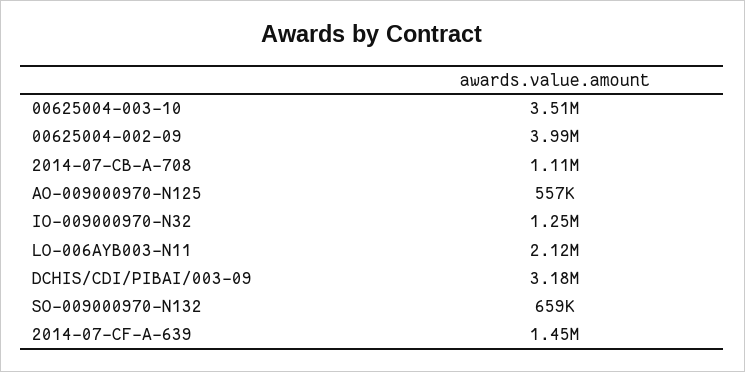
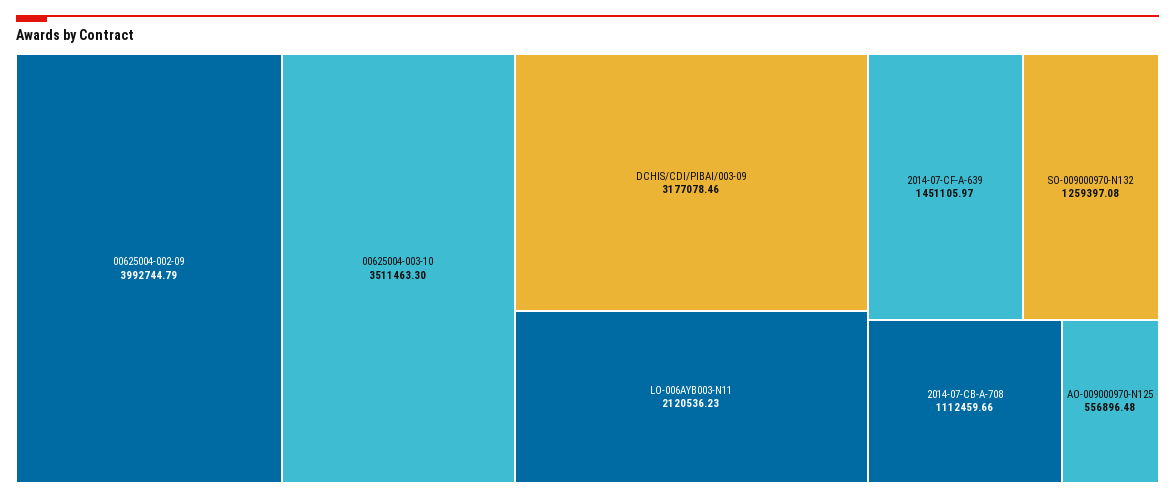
IO-009000970-N32: 1250000 -> none
SO-009000970-N132: 659000 -> 1259397.08

